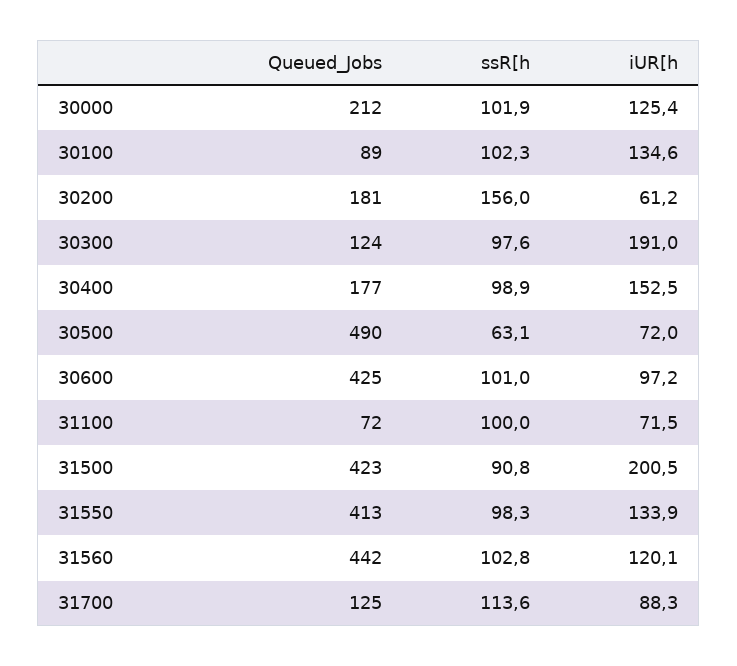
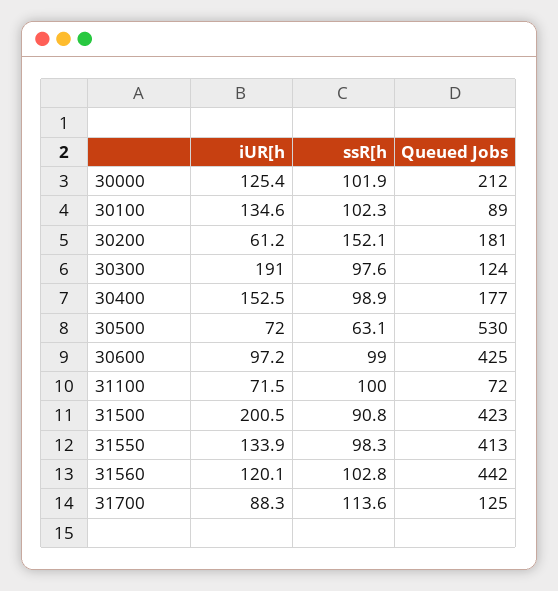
ssR[h, 30200: 156 -> 152.1
Queued_Jobs, 30500: 490 -> 530
ssR[h, 30600: 101 -> 99

